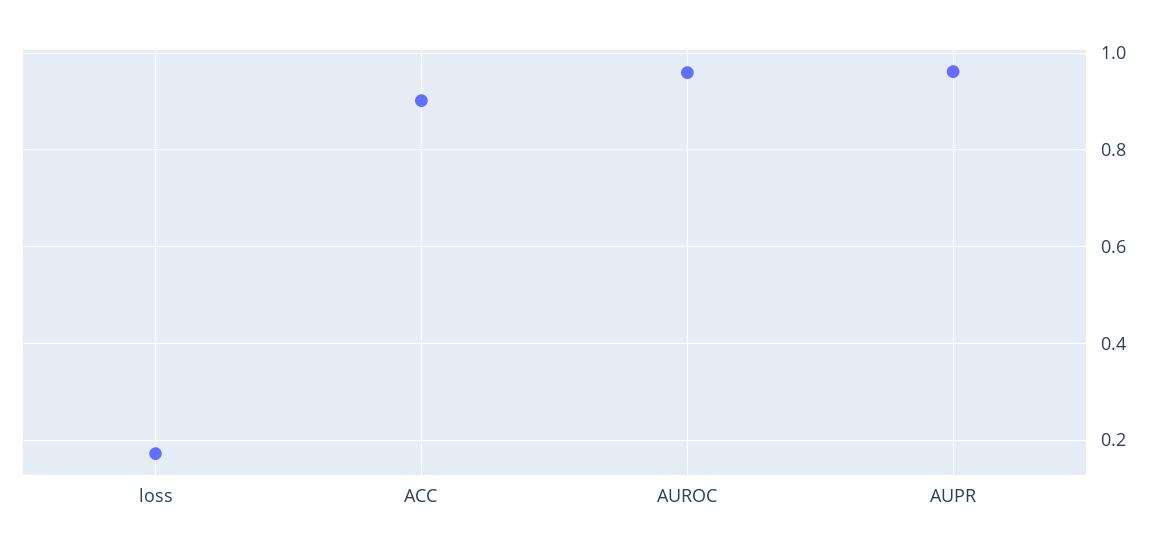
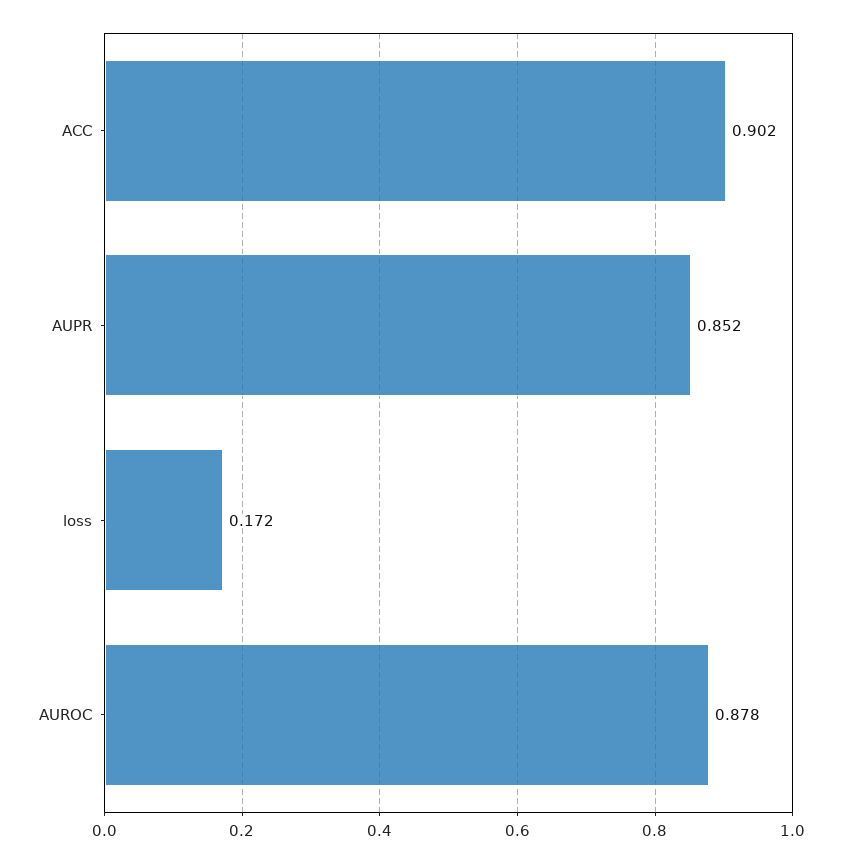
AUROC: 0.96 -> 0.878
AUPR: 0.96 -> 0.852

